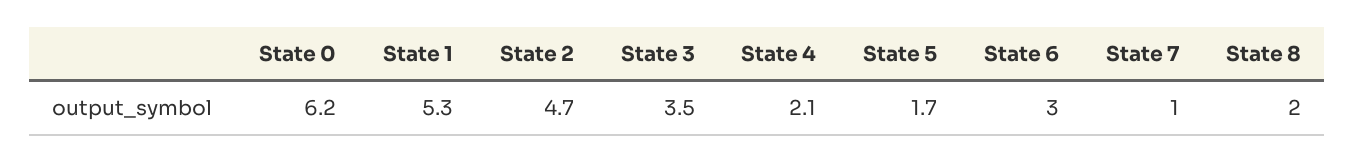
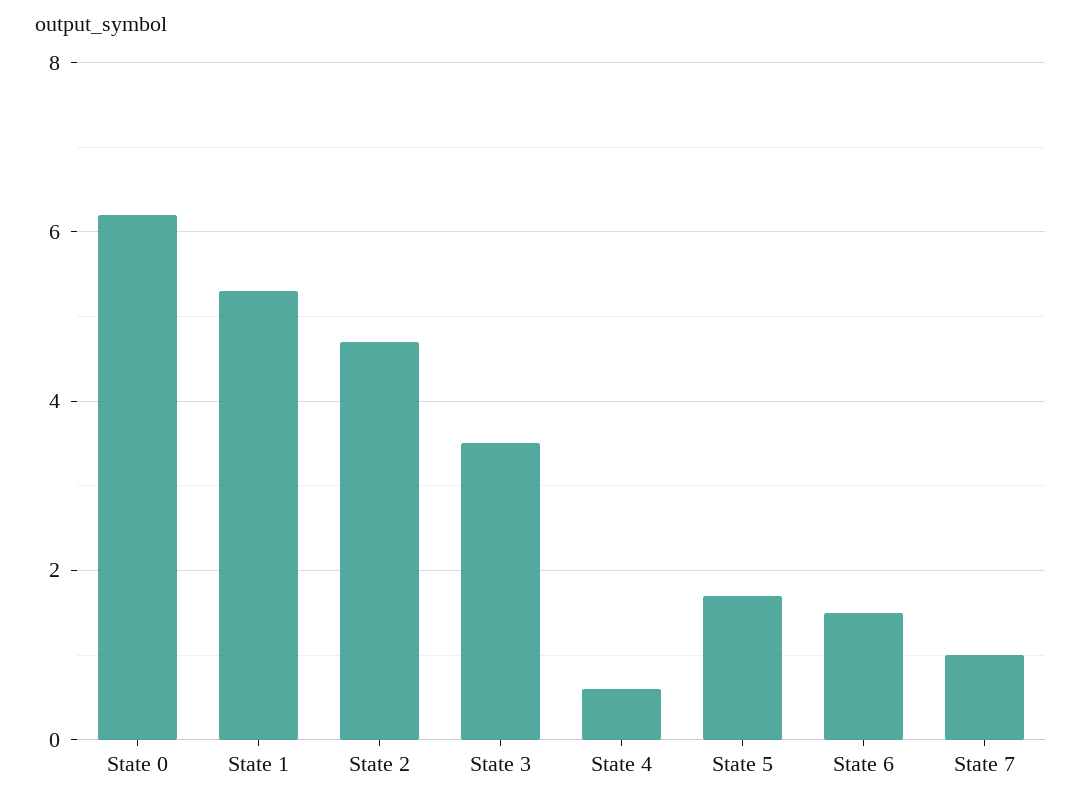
State 4: 2.1 -> 0.5
State 6: 3 -> 1.5
State 8: 2 -> none

